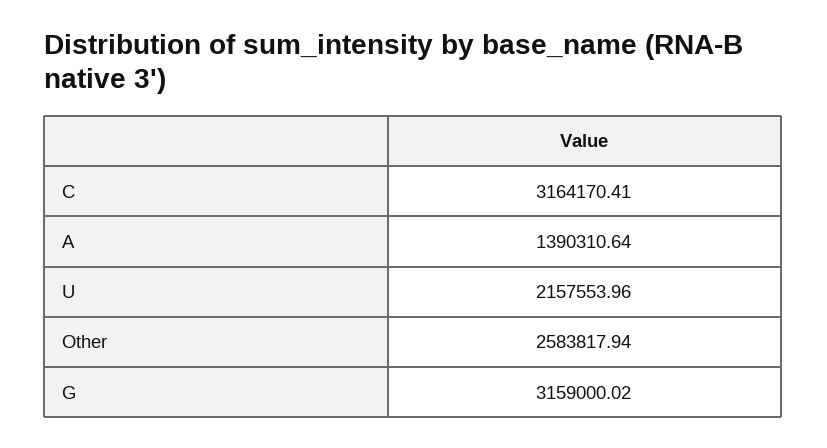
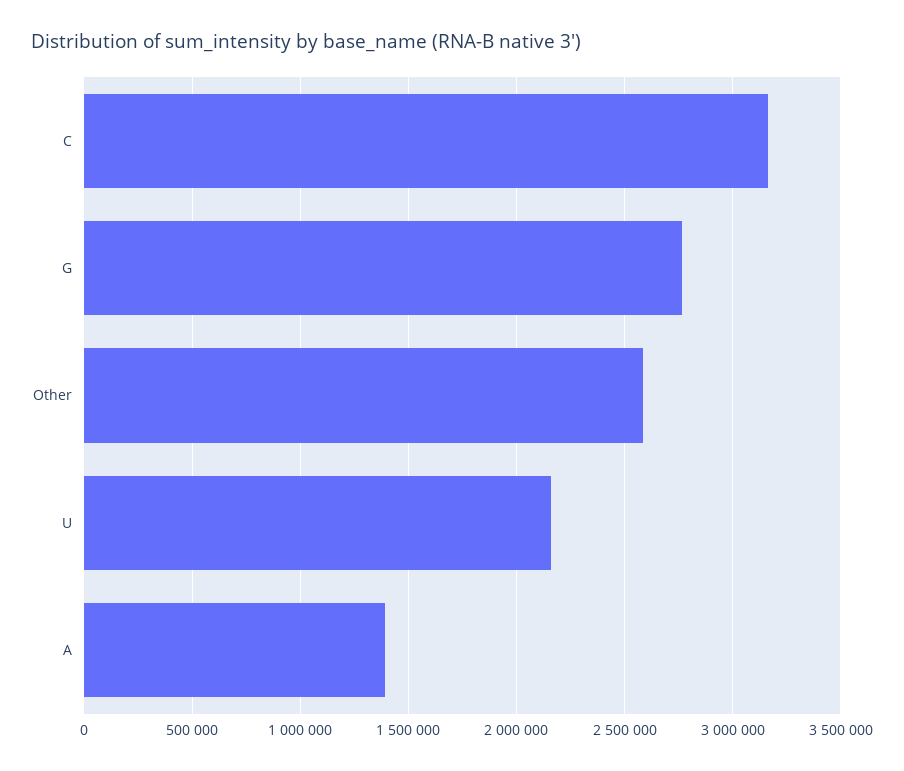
G: 3159000.02 -> 2750000

